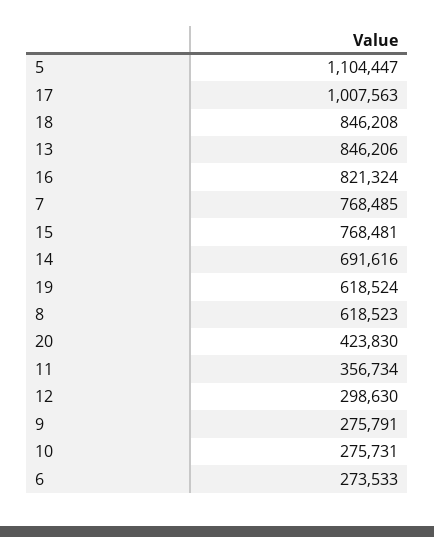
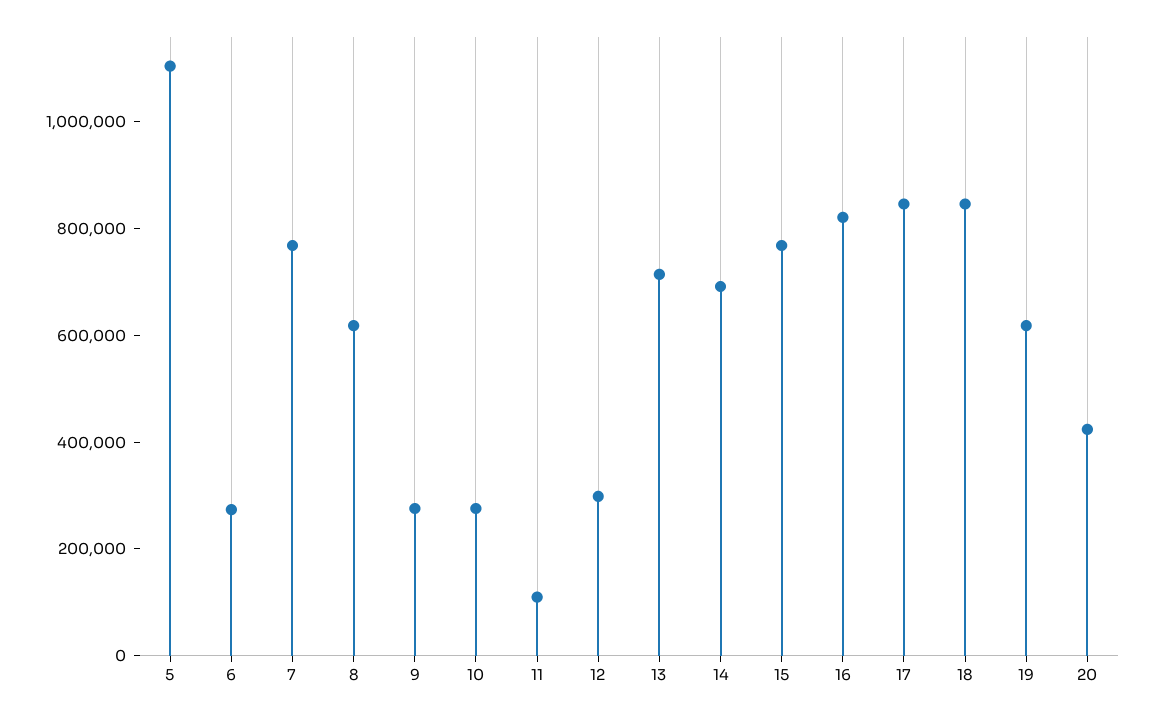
17: 1007563 -> 850000
13: 846206 -> 700000
11: 356734 -> 100000

